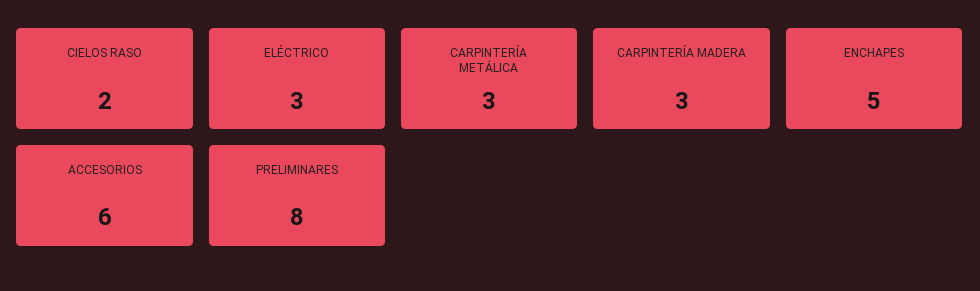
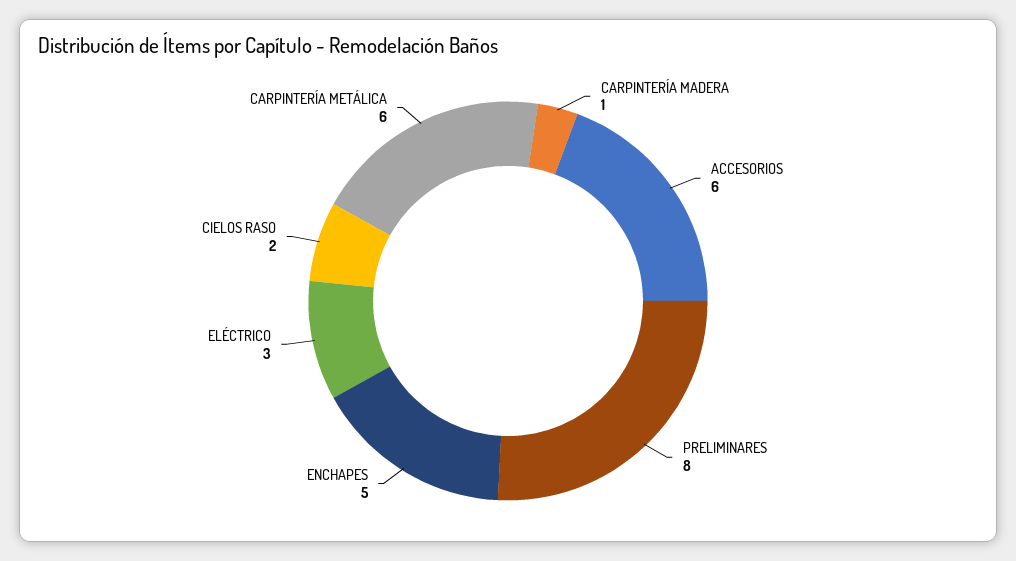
CARPINTERÍA METÁLICA: 3 -> 6
CARPINTERÍA MADERA: 3 -> 1

